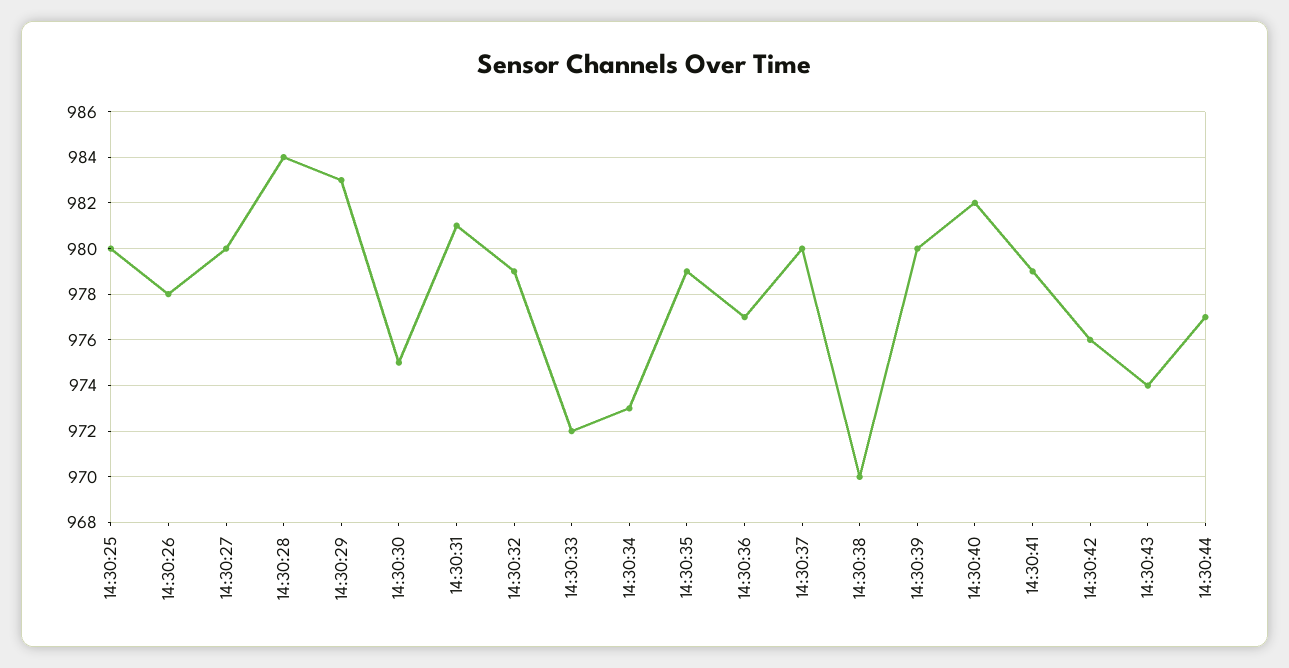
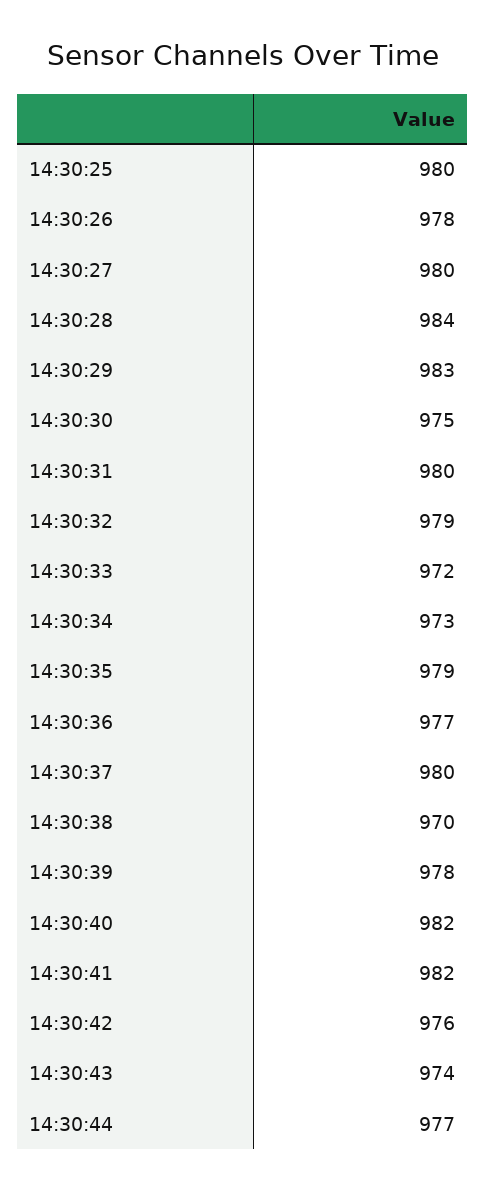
14:30:31: 981 -> 980
14:30:39: 980 -> 978
14:30:41: 979 -> 982

